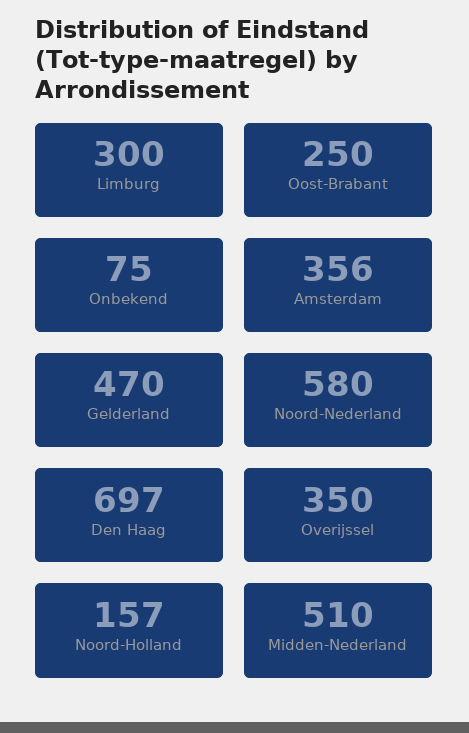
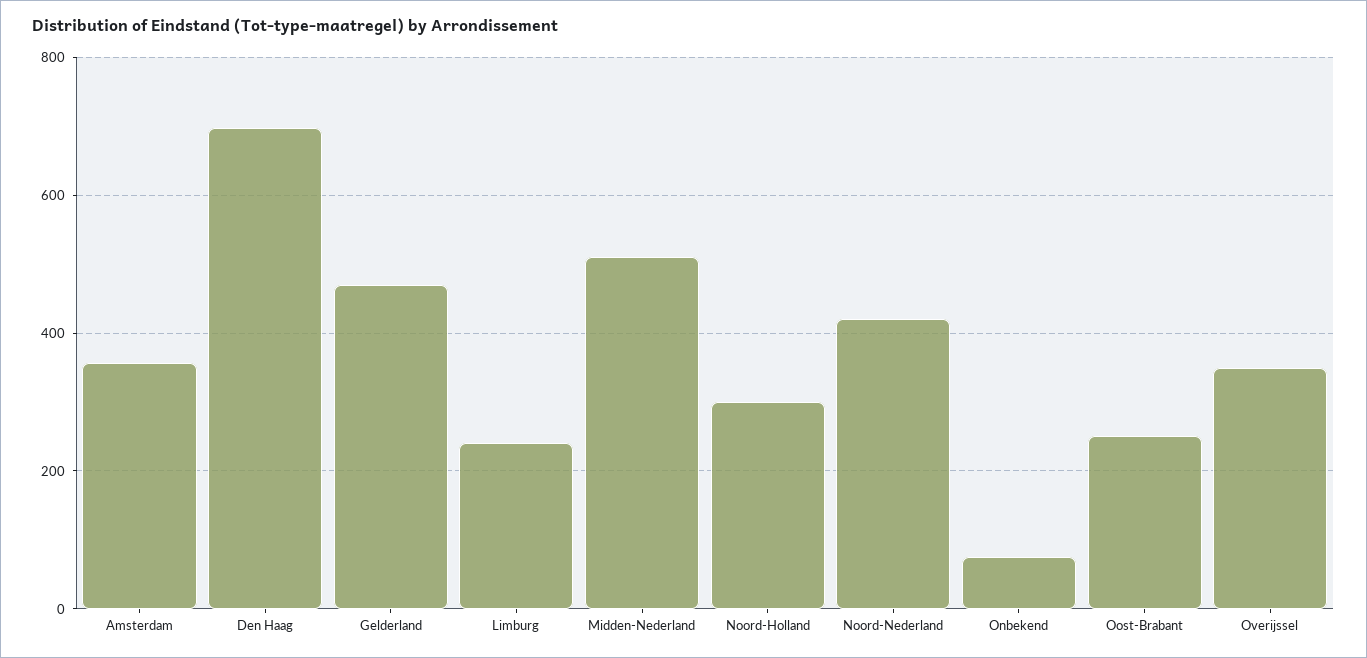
Limburg: 300 -> 240
Noord-Nederland: 580 -> 420
Noord-Holland: 157 -> 300

